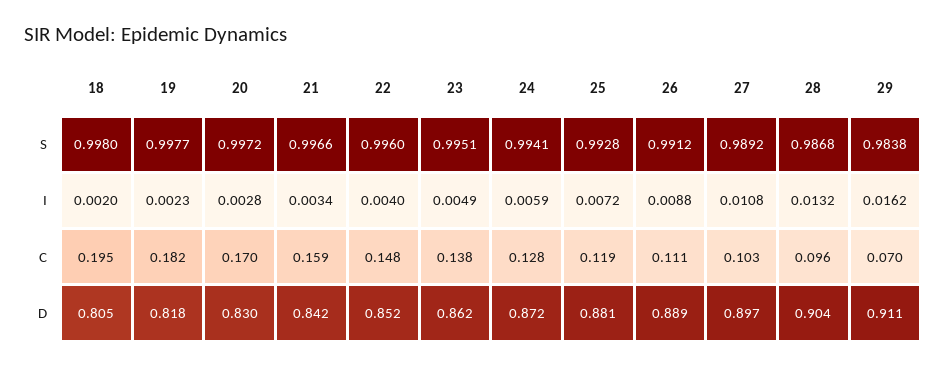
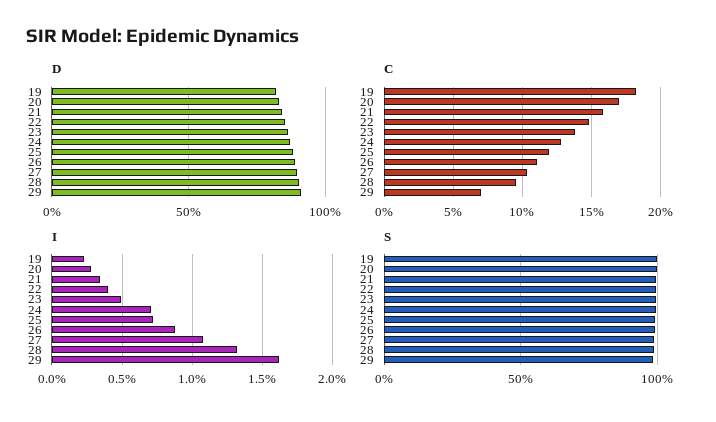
S, 18: 0.998 -> none
I, 18: 0.002 -> none
I, 24: 0.0059 -> 0.007
C, 18: 0.195 -> none
D, 18: 0.805 -> none

